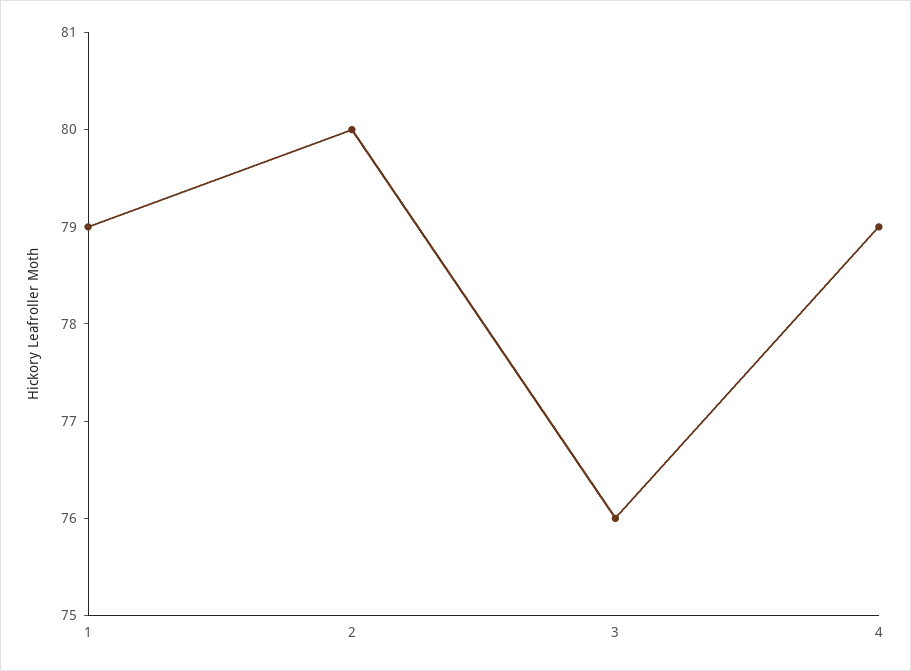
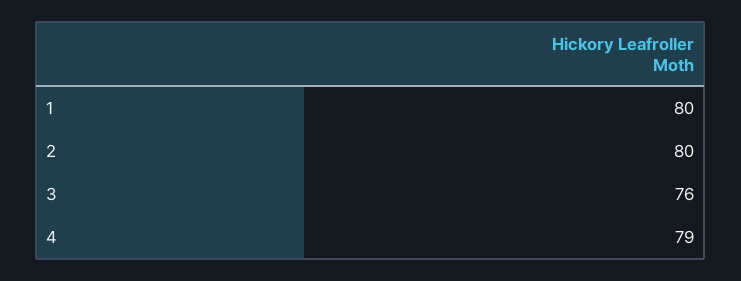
1: 79 -> 80

